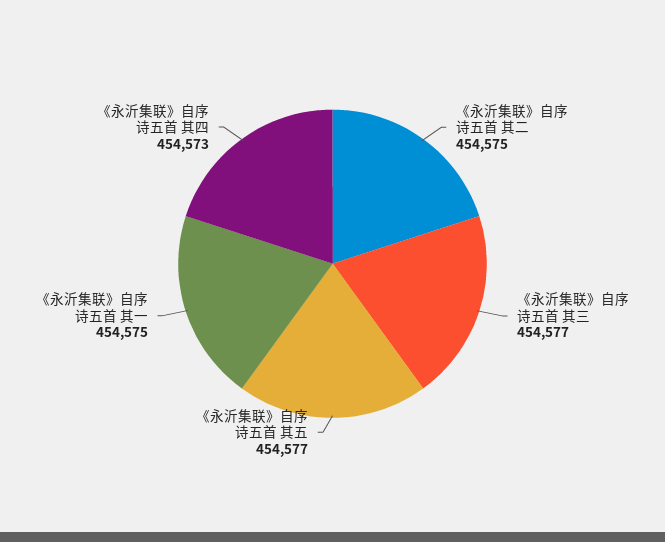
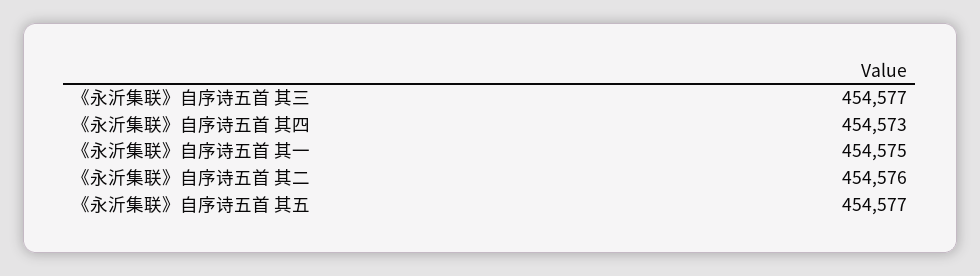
《永沂集联》自序诗五首 其二: 454575 -> 454576

